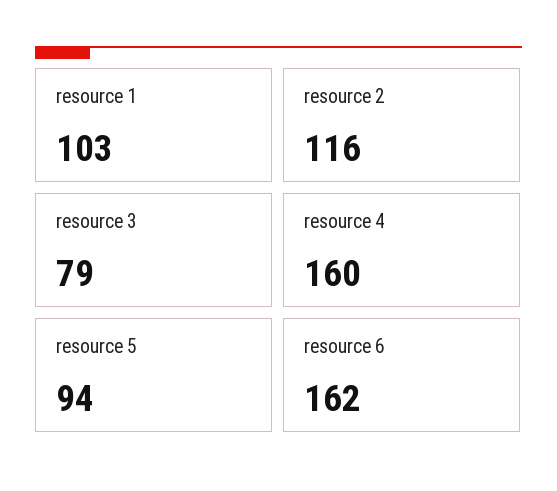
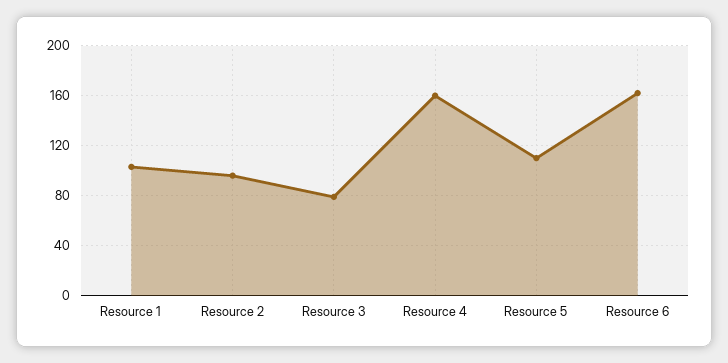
resource 2: 116 -> 95
resource 5: 94 -> 110

